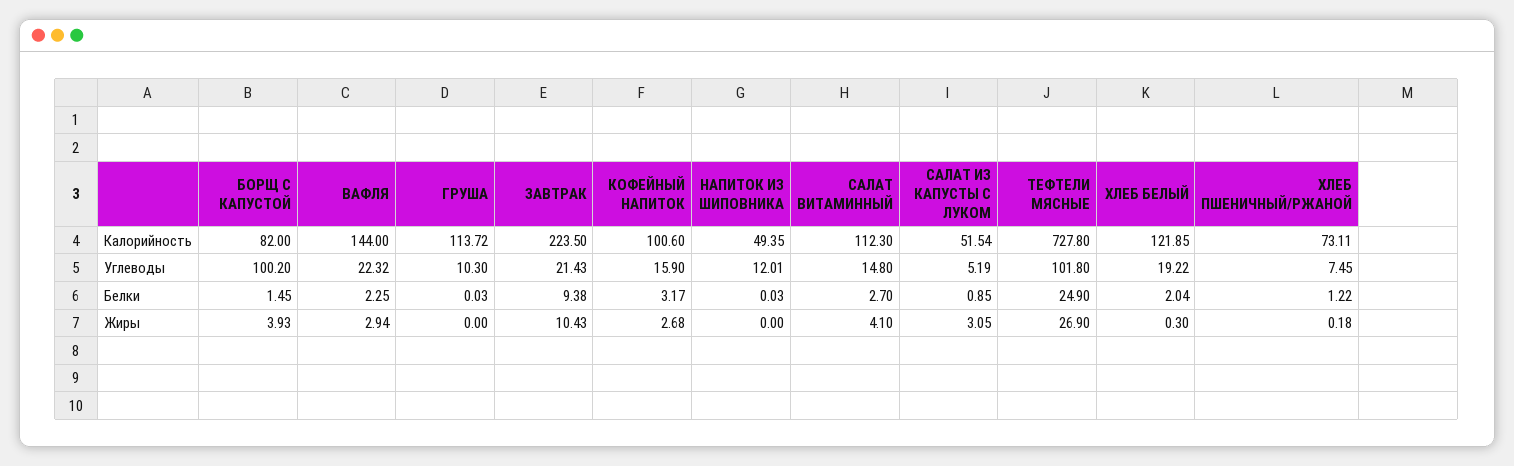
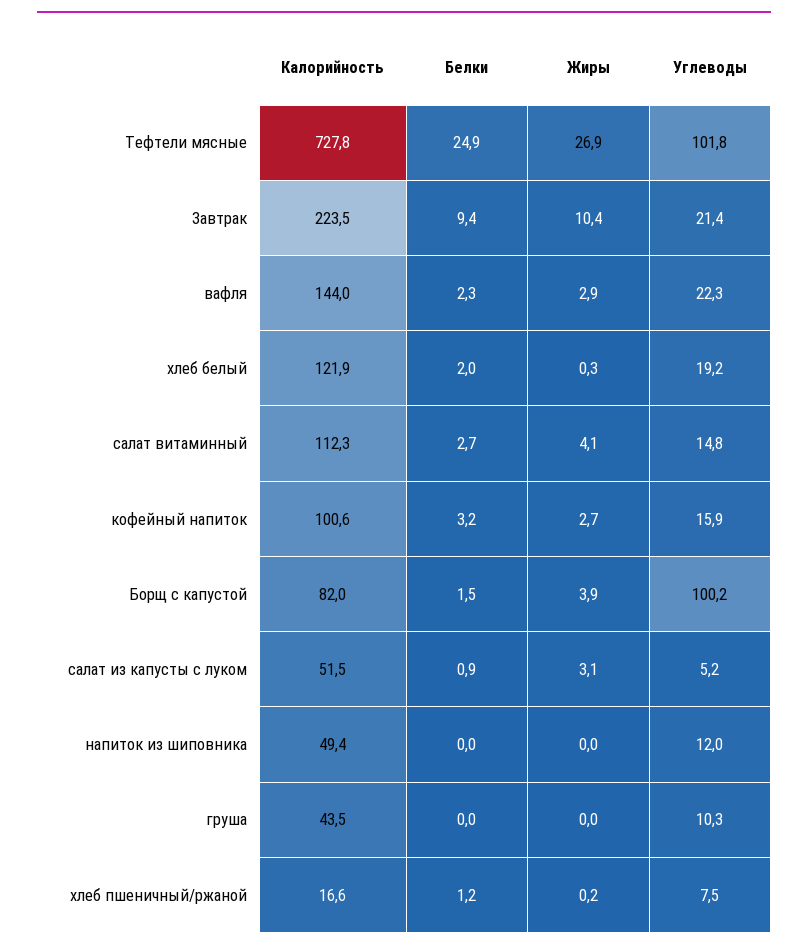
ГРУША, Калорийность: 113.72 -> 43.5
ХЛЕБ ПШЕНИЧНЫЙ/РЖАНОЙ, Калорийность: 73.11 -> 16.6

